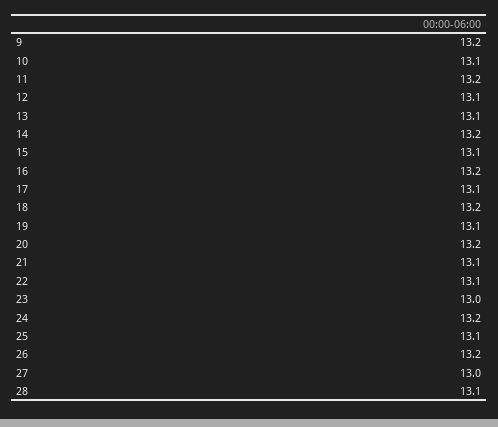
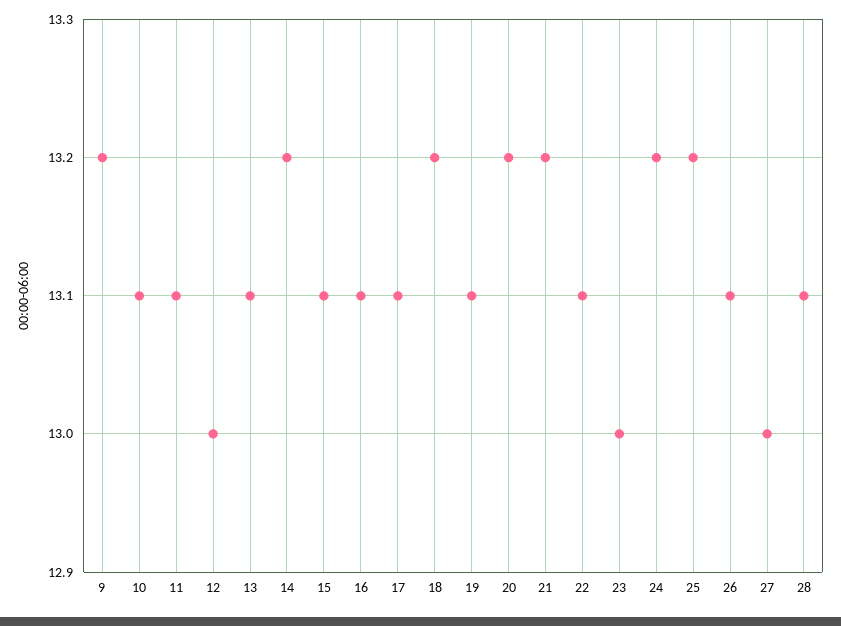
11: 13.2 -> 13.1
12: 13.1 -> 13
16: 13.2 -> 13.1
21: 13.1 -> 13.2
25: 13.1 -> 13.2
26: 13.2 -> 13.1

